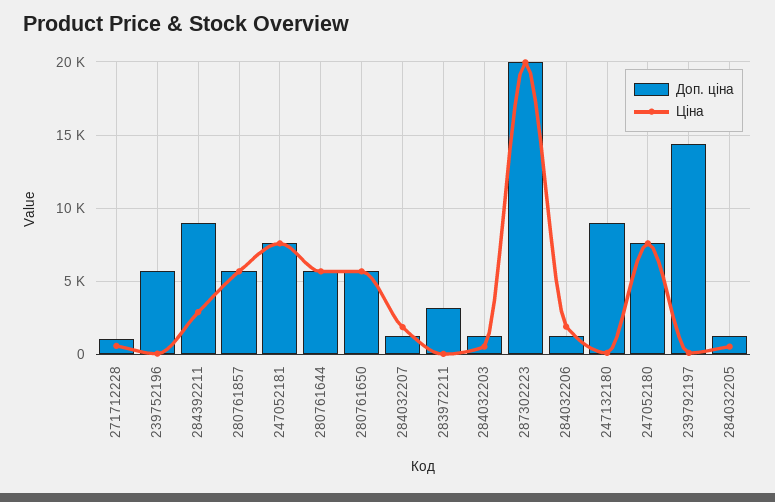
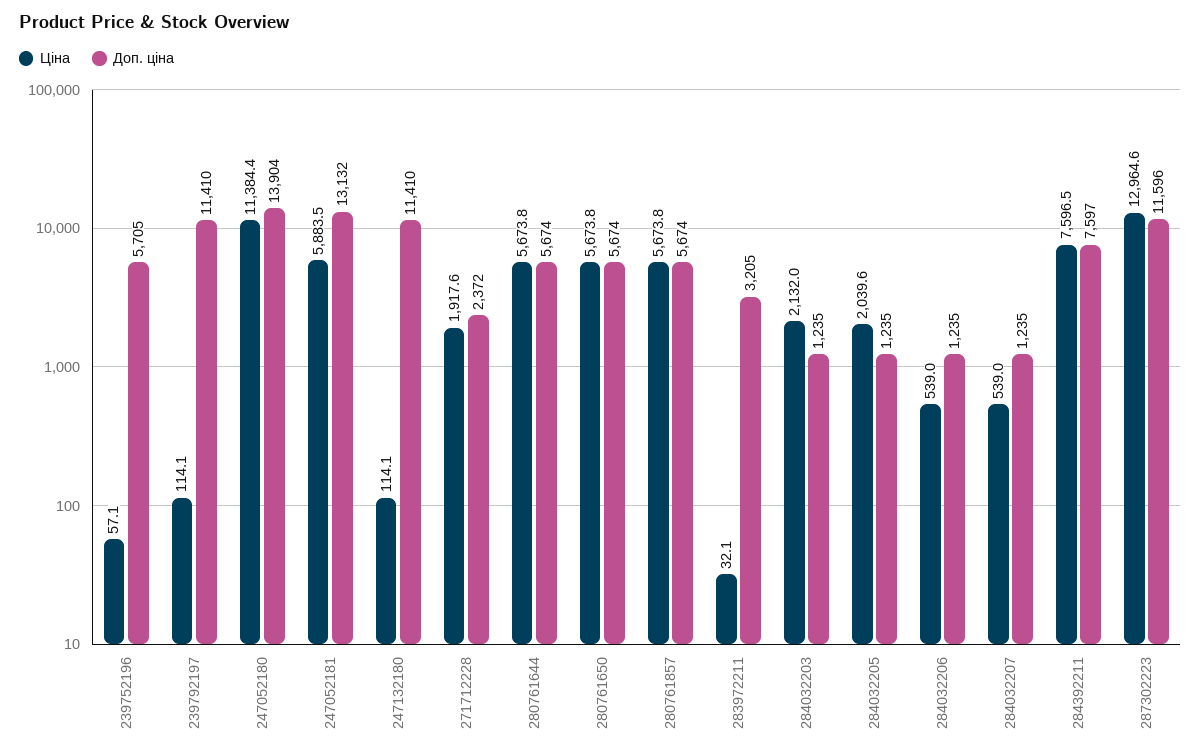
Доп. ціна, 271712228: 1000 -> 2372
Ціна, 271712228: 500 -> 1917.6
Доп. ціна, 284392211: 9000 -> 7597
Ціна, 284392211: 3000 -> 7596.5
Доп. ціна, 247052181: 7500 -> 13132
Ціна, 247052181: 7500 -> 5883.5
Ціна, 284032207: 2000 -> 539
Ціна, 284032203: 500 -> 2132
Доп. ціна, 287302223: 20000 -> 11596
Ціна, 287302223: 20000 -> 12964.6
Ціна, 284032206: 2000 -> 539
Доп. ціна, 247132180: 9000 -> 11410
Доп. ціна, 247052180: 7500 -> 13904
Ціна, 247052180: 7500 -> 11384.4
Доп. ціна, 239792197: 14500 -> 11410
Ціна, 284032205: 500 -> 2039.6

